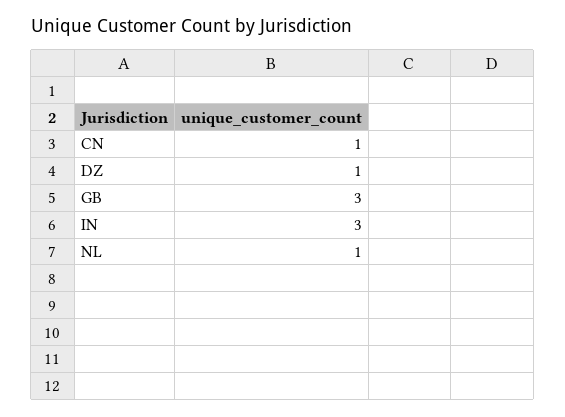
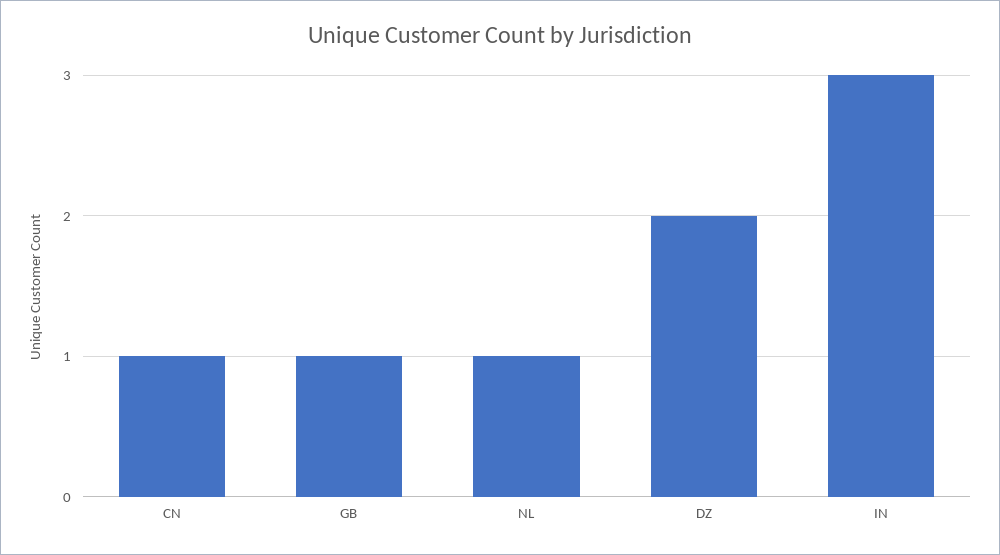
DZ: 1 -> 2
GB: 3 -> 1

